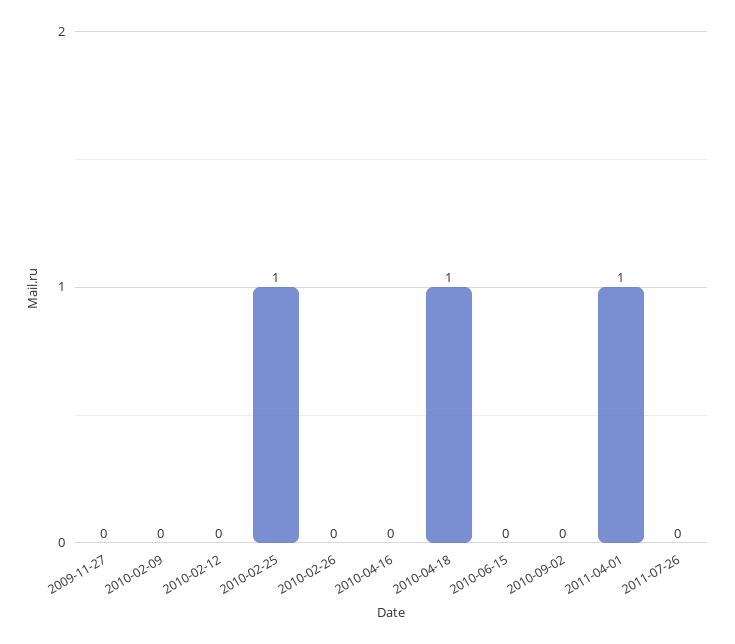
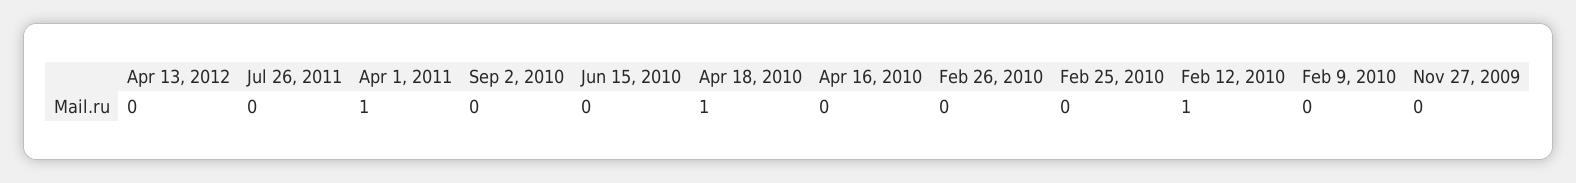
2010-02-12: 0 -> 1
2010-02-25: 1 -> 0
Apr 13, 2012: none -> 0

